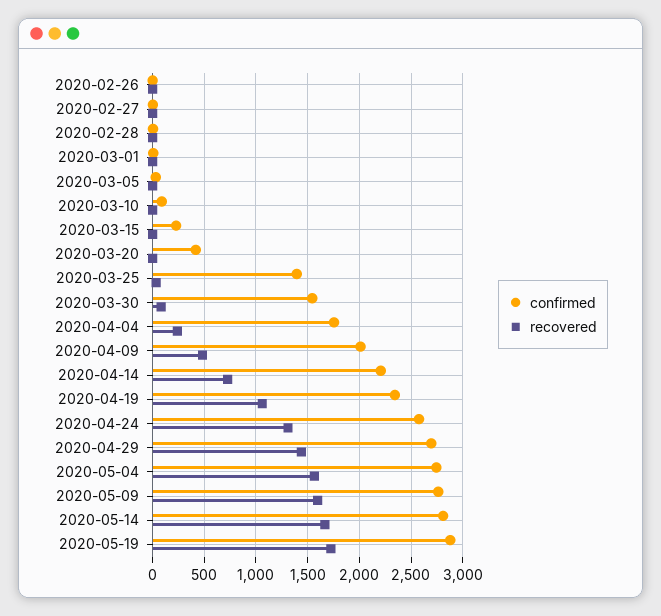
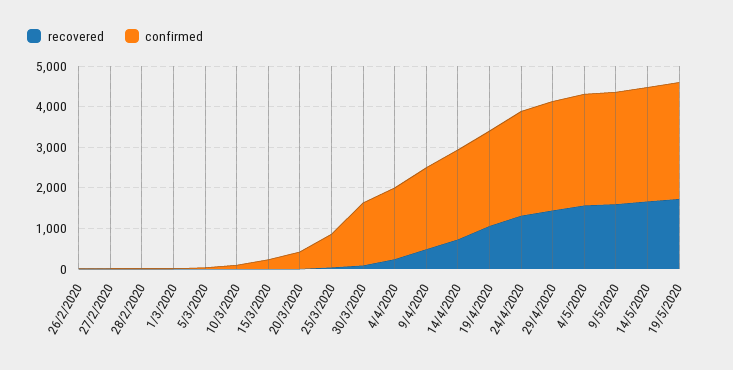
confirmed, 2020-03-25: 1400 -> 800

